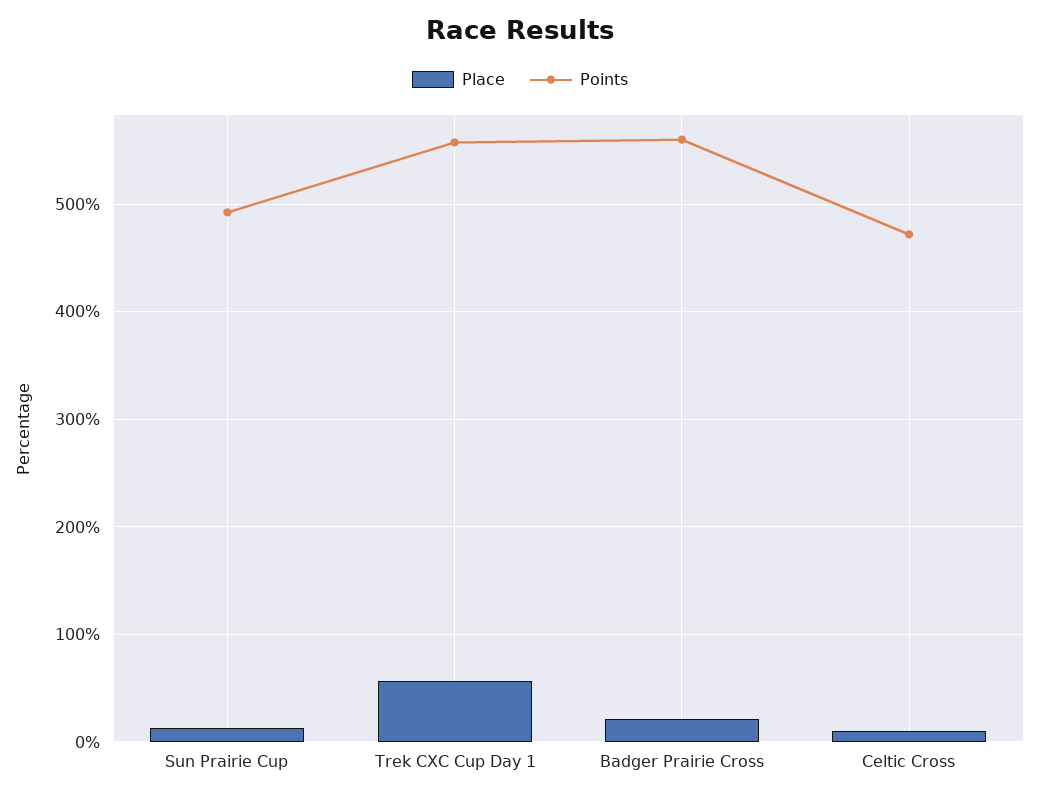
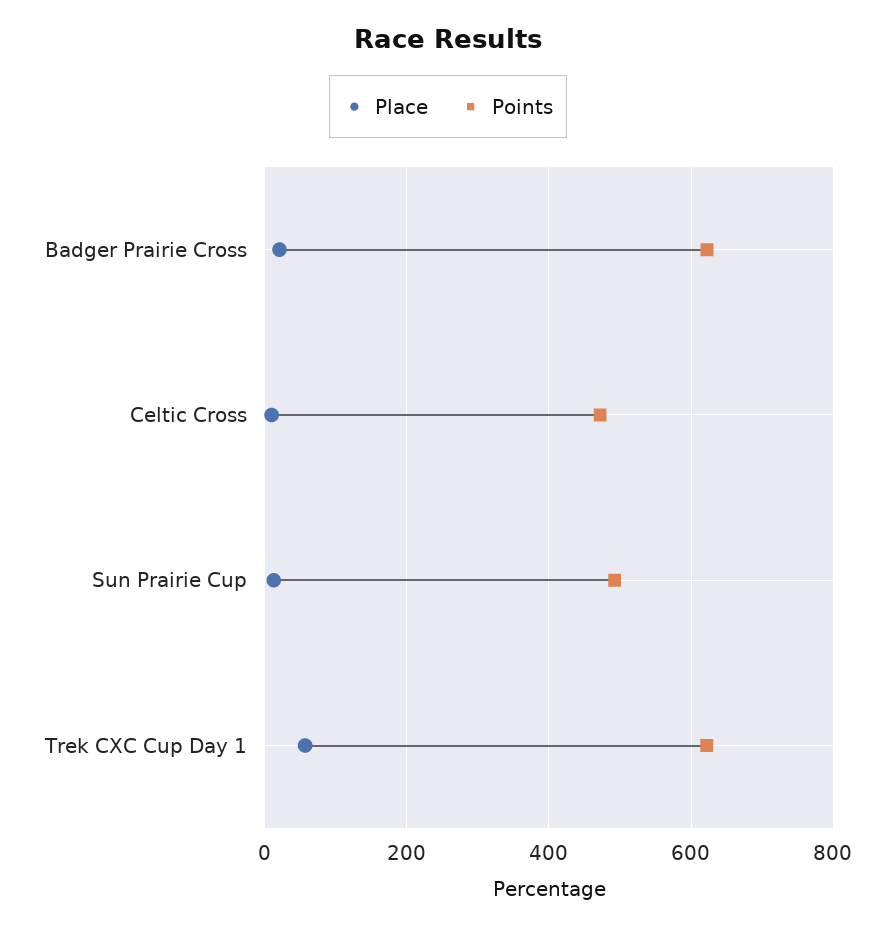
Points, Trek CXC Cup Day 1: 560 -> 620
Points, Badger Prairie Cross: 560 -> 620

